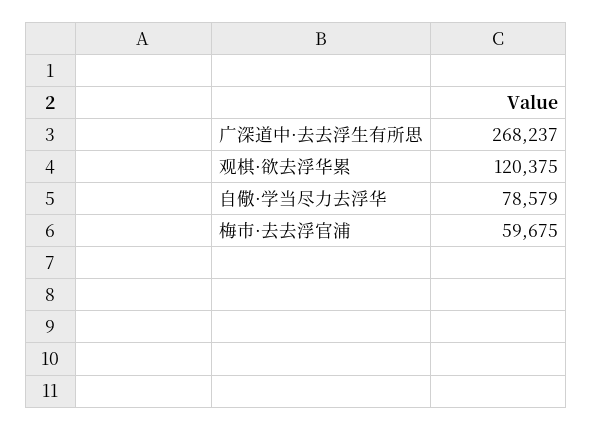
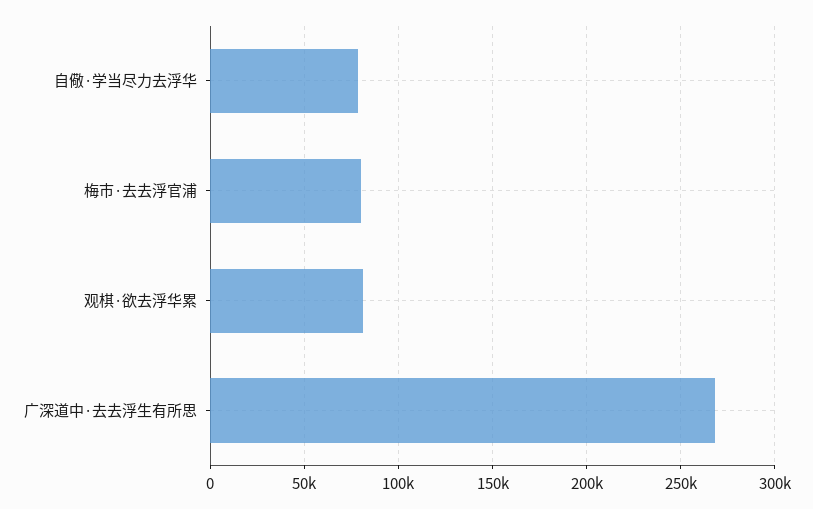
观棋·欲去浮华累: 120375 -> 80000
梅市·去去浮官浦: 59675 -> 80000

